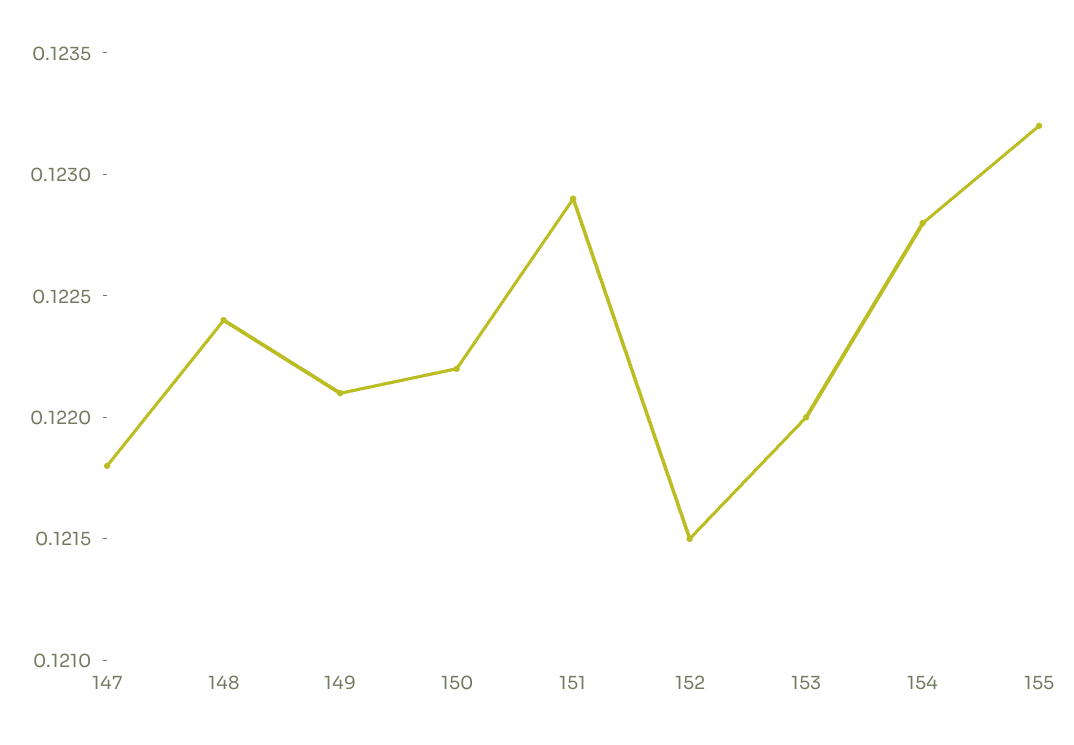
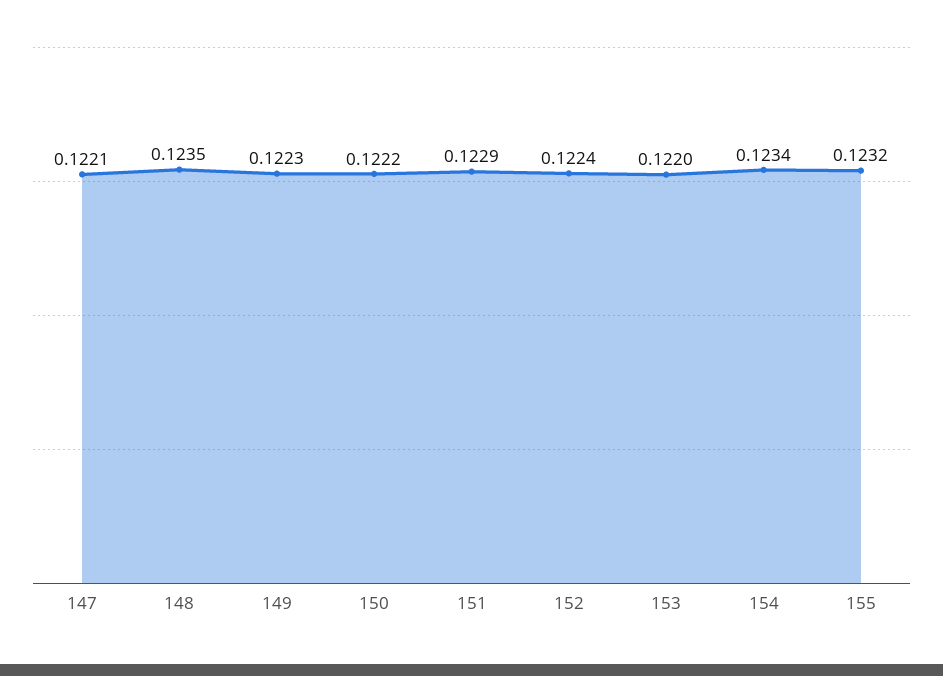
147: 0.1218 -> 0.1221
148: 0.1224 -> 0.1235
149: 0.1221 -> 0.1223
152: 0.1215 -> 0.1224
154: 0.1228 -> 0.1234

